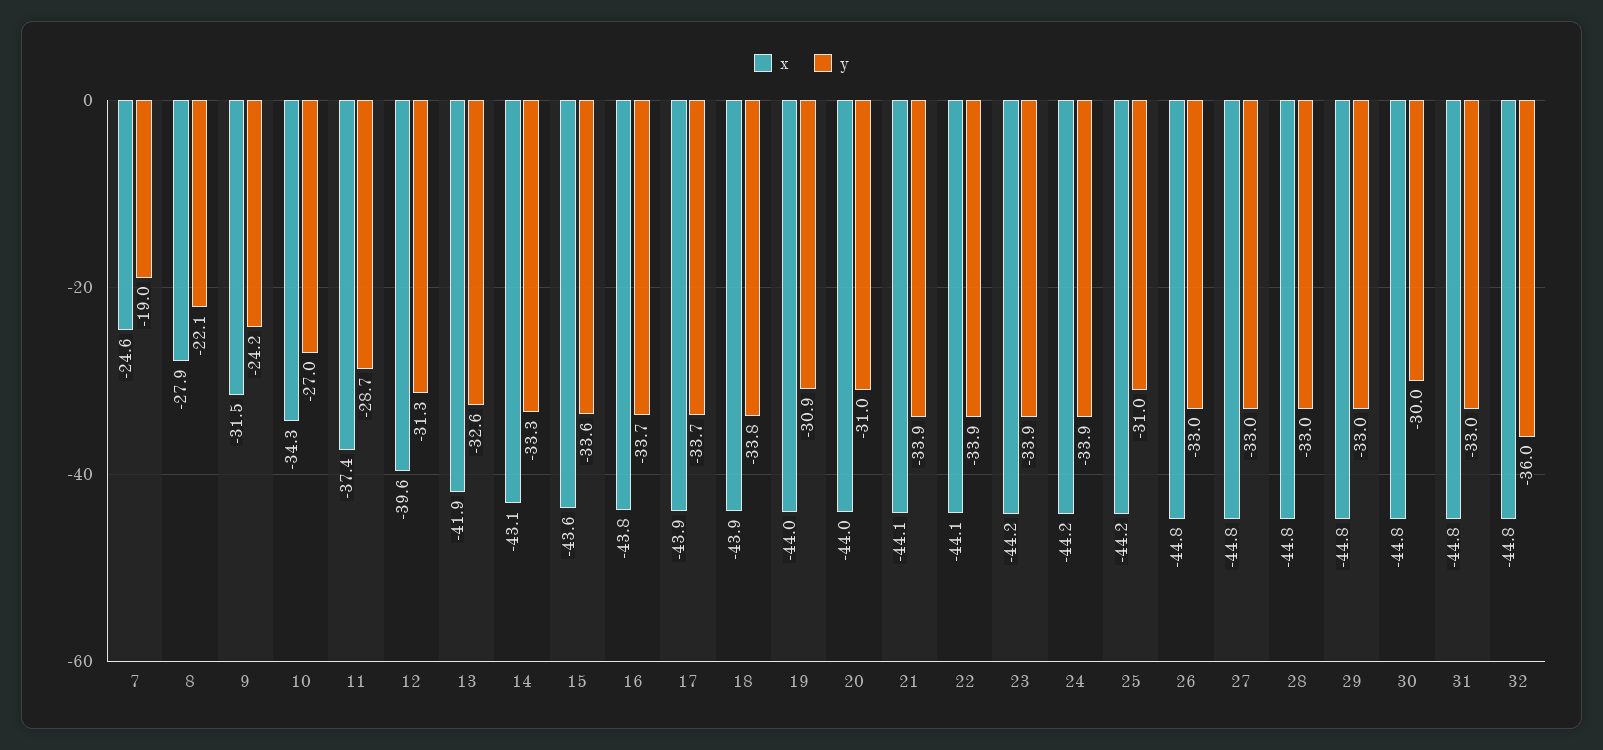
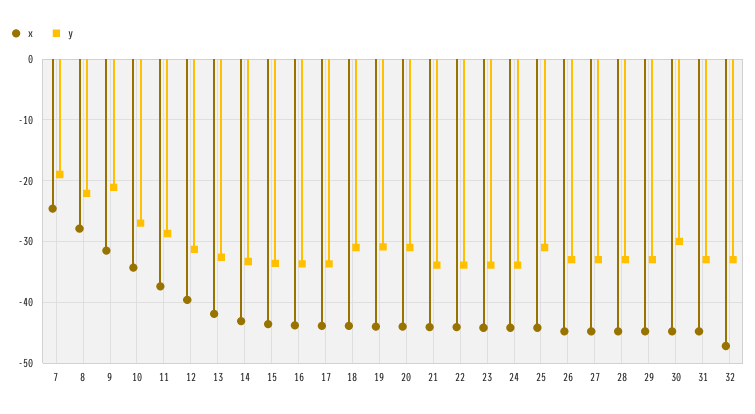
y, 9: -24.2 -> -21
y, 18: -33.8 -> -31
x, 32: -44.8 -> -47
y, 32: -36 -> -33

